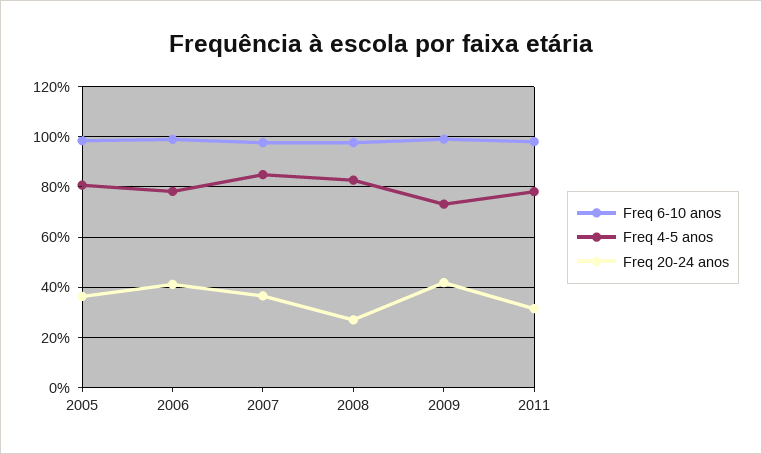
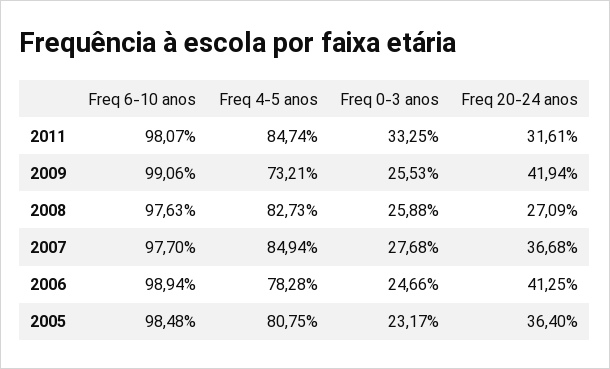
Freq 4-5 anos, 2011: 77.5 -> 84.74
Freq 0-3 anos, 2011: none -> 33.25
Freq 0-3 anos, 2009: none -> 25.53
Freq 0-3 anos, 2008: none -> 25.88
Freq 0-3 anos, 2007: none -> 27.68
Freq 0-3 anos, 2006: none -> 24.66
Freq 0-3 anos, 2005: none -> 23.17

